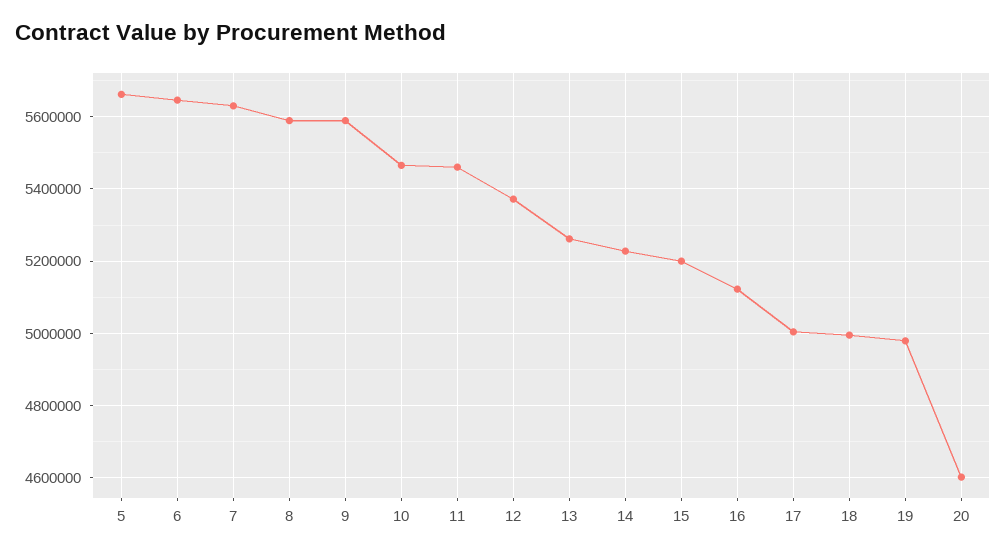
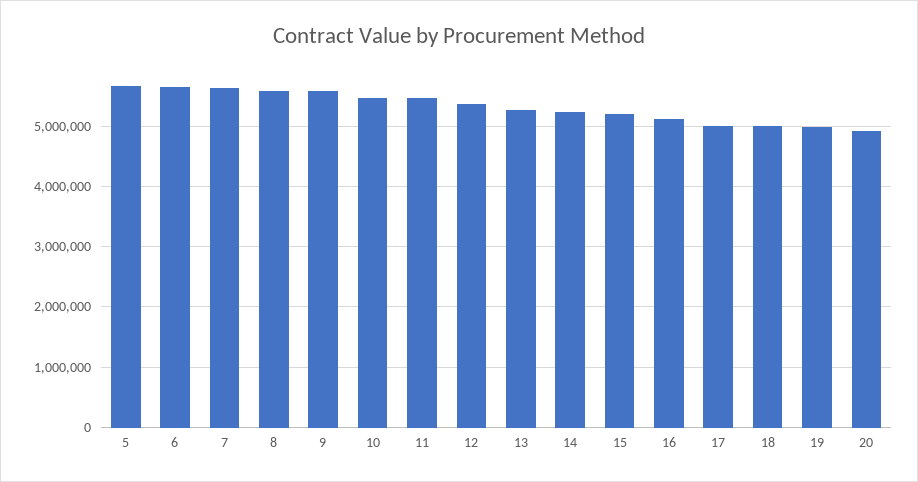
20: 4600000 -> 4900000

